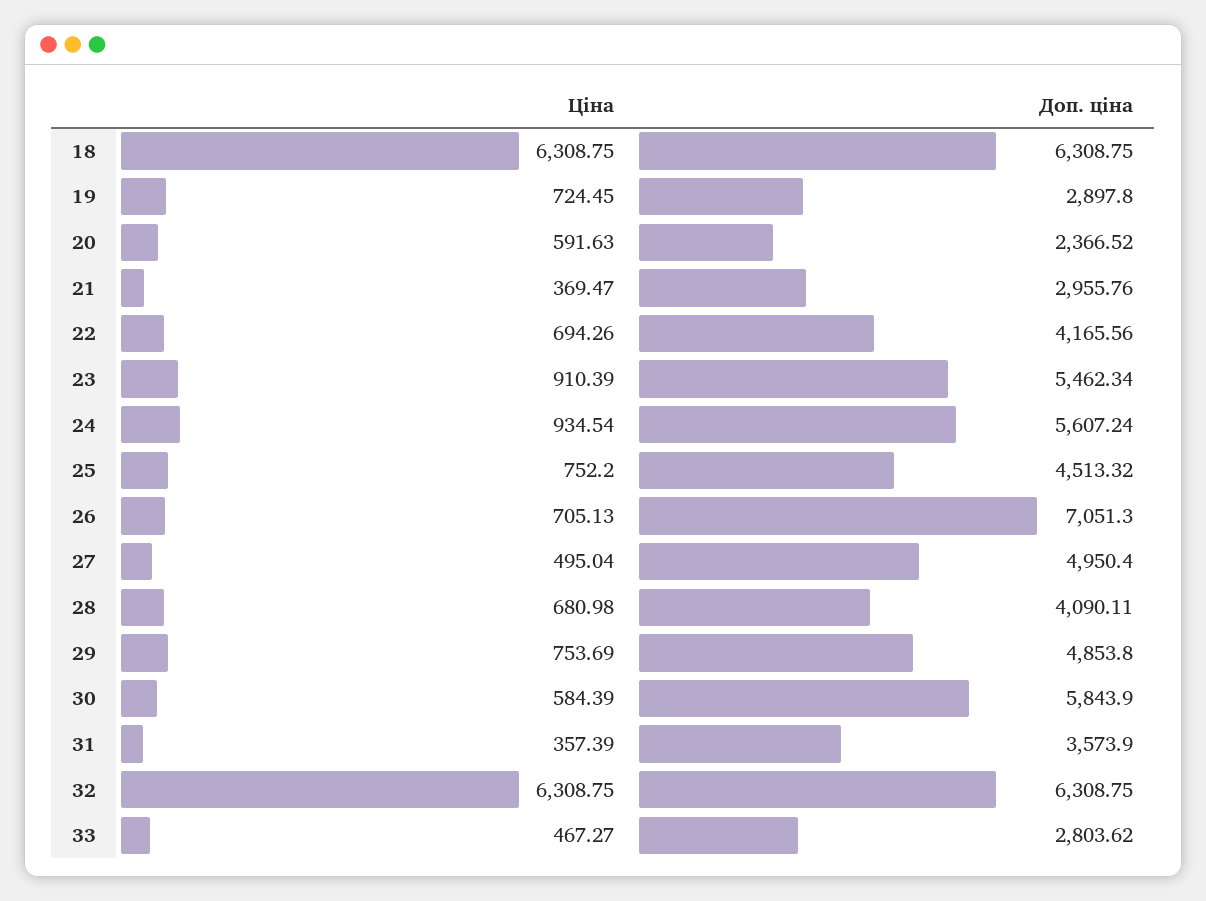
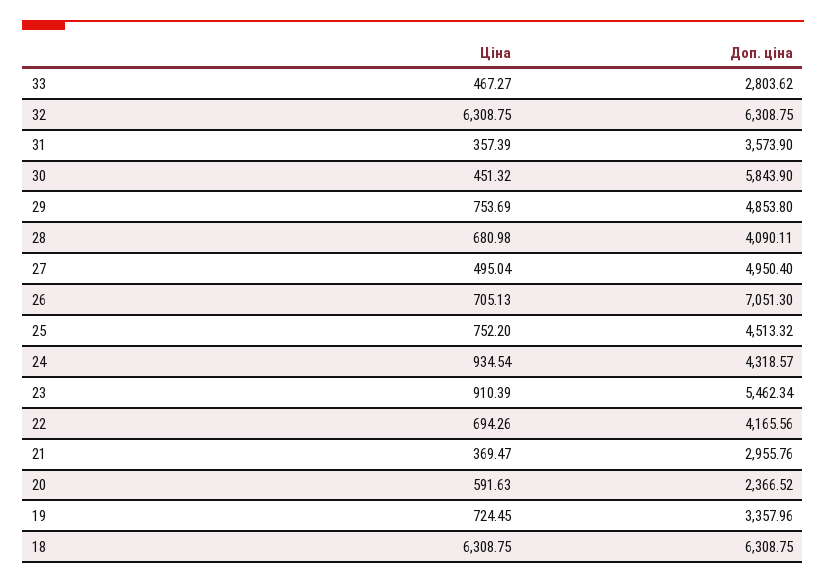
Доп. ціна, 19: 2897.8 -> 3357.96
Доп. ціна, 24: 5607.24 -> 4318.57
Ціна, 30: 584.39 -> 451.32

